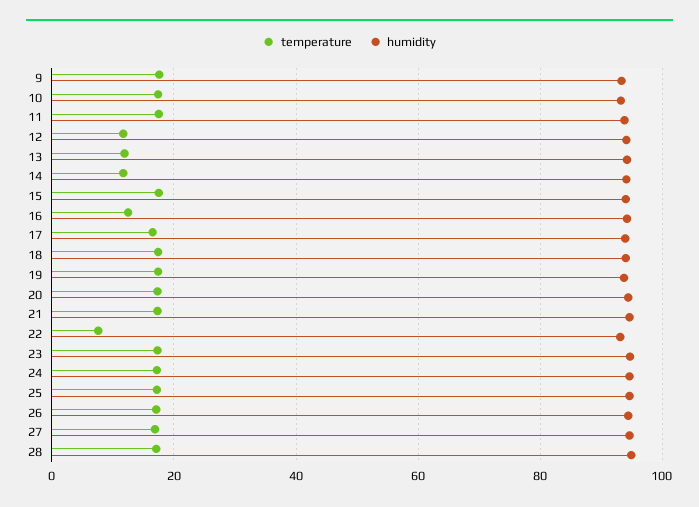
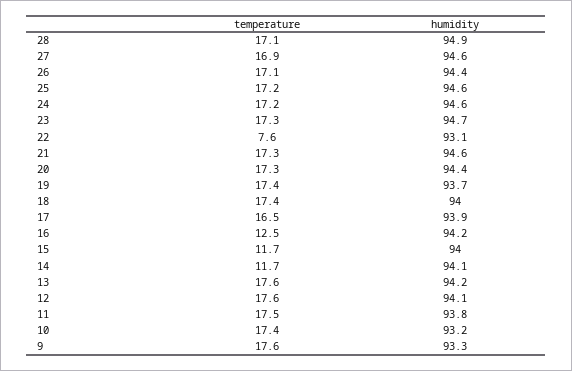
temperature, 12: 12 -> 17.6
temperature, 13: 12 -> 17.6
temperature, 15: 18 -> 11.7

